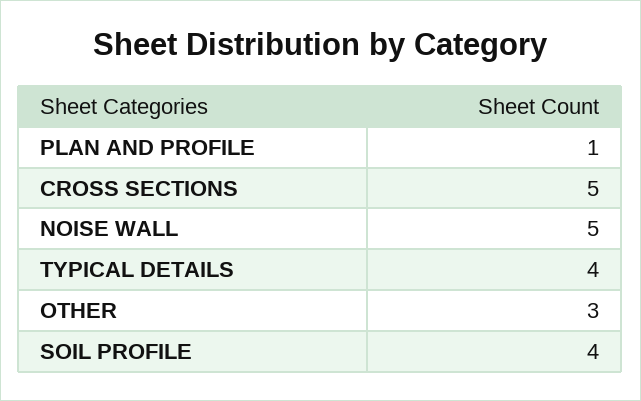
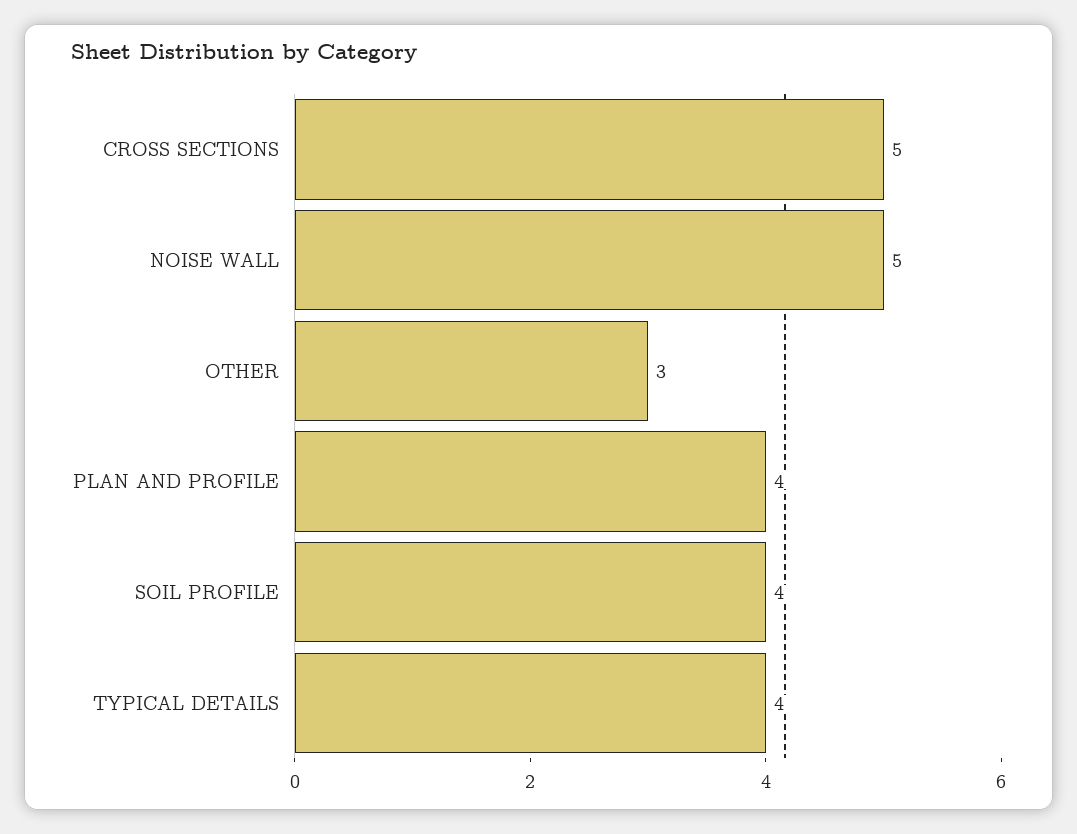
PLAN AND PROFILE: 1 -> 4

